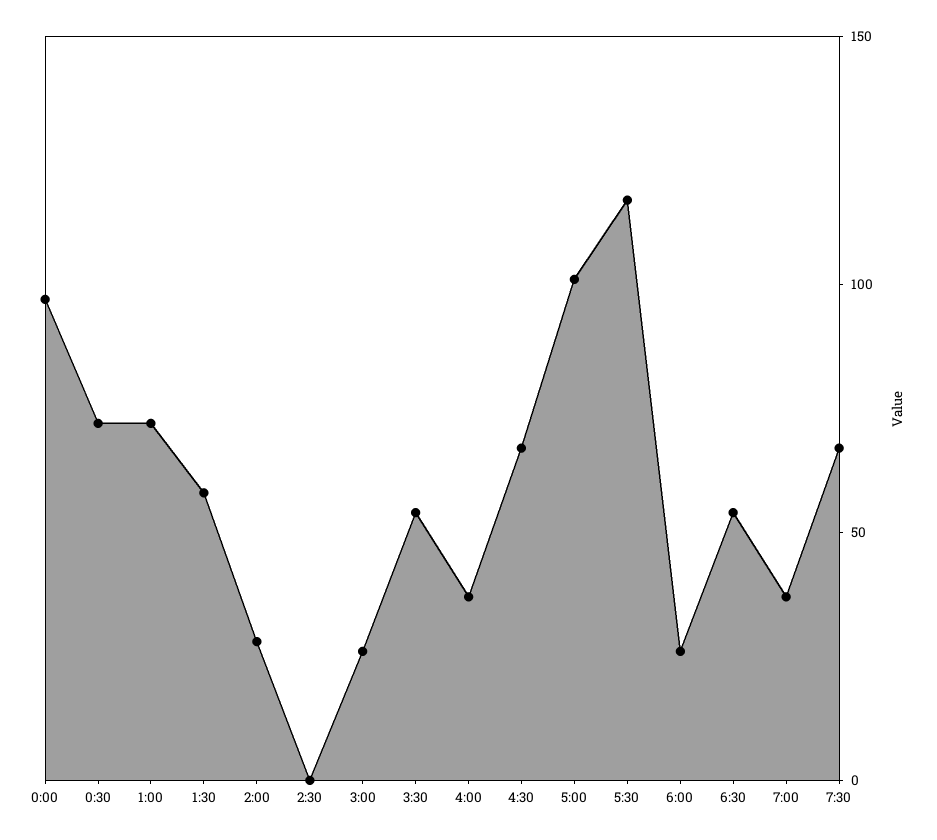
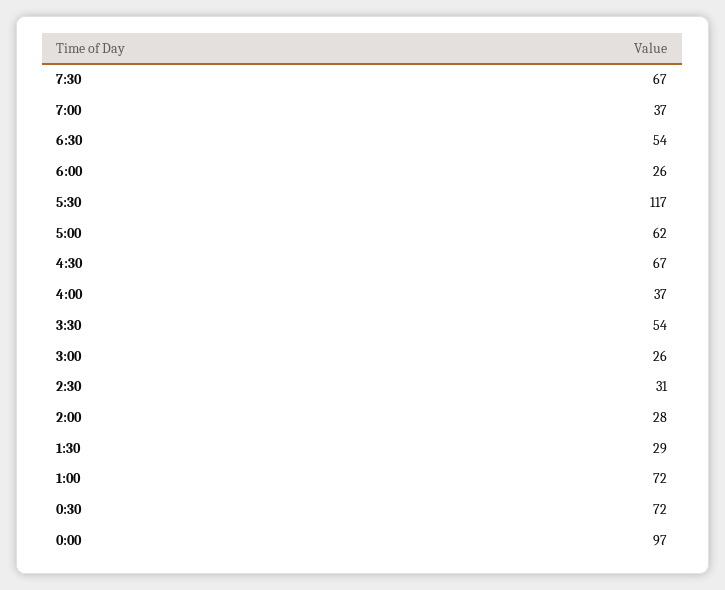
1:30: 60 -> 29
2:30: 0 -> 31
5:00: 100 -> 62

